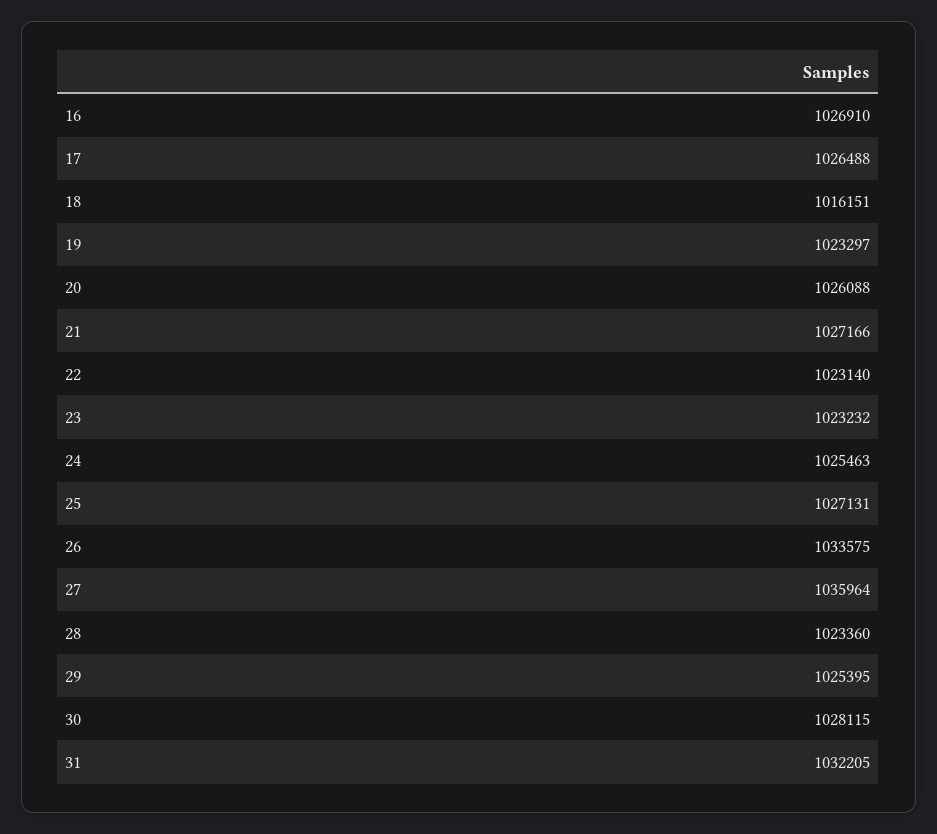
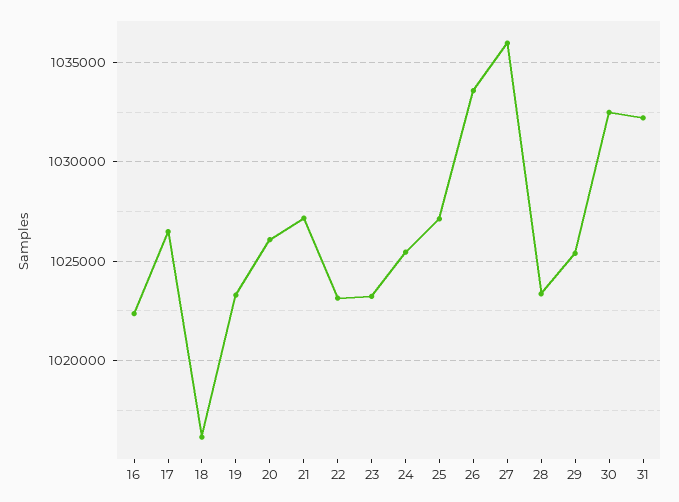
16: 1026910 -> 1022500
30: 1028115 -> 1032500

